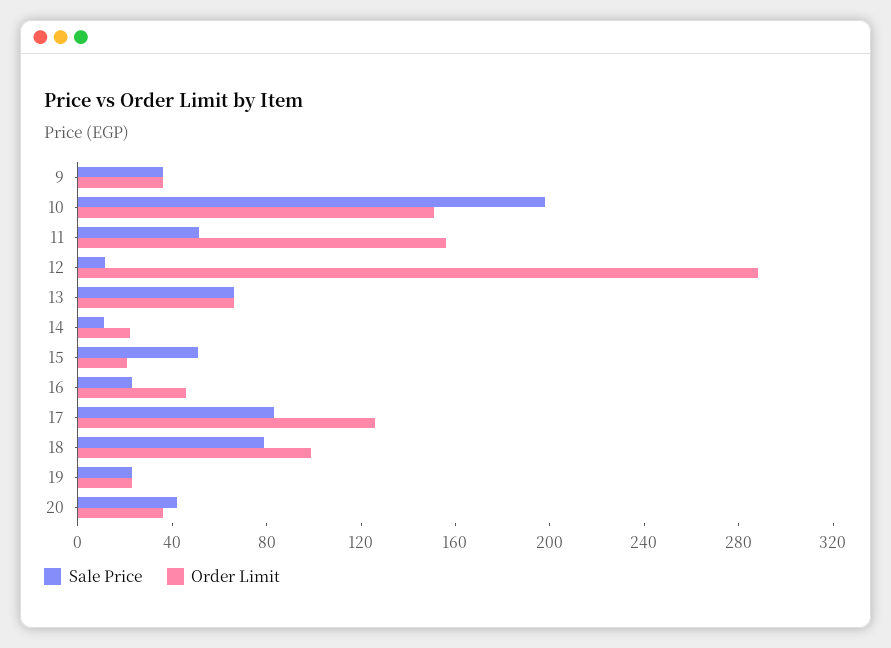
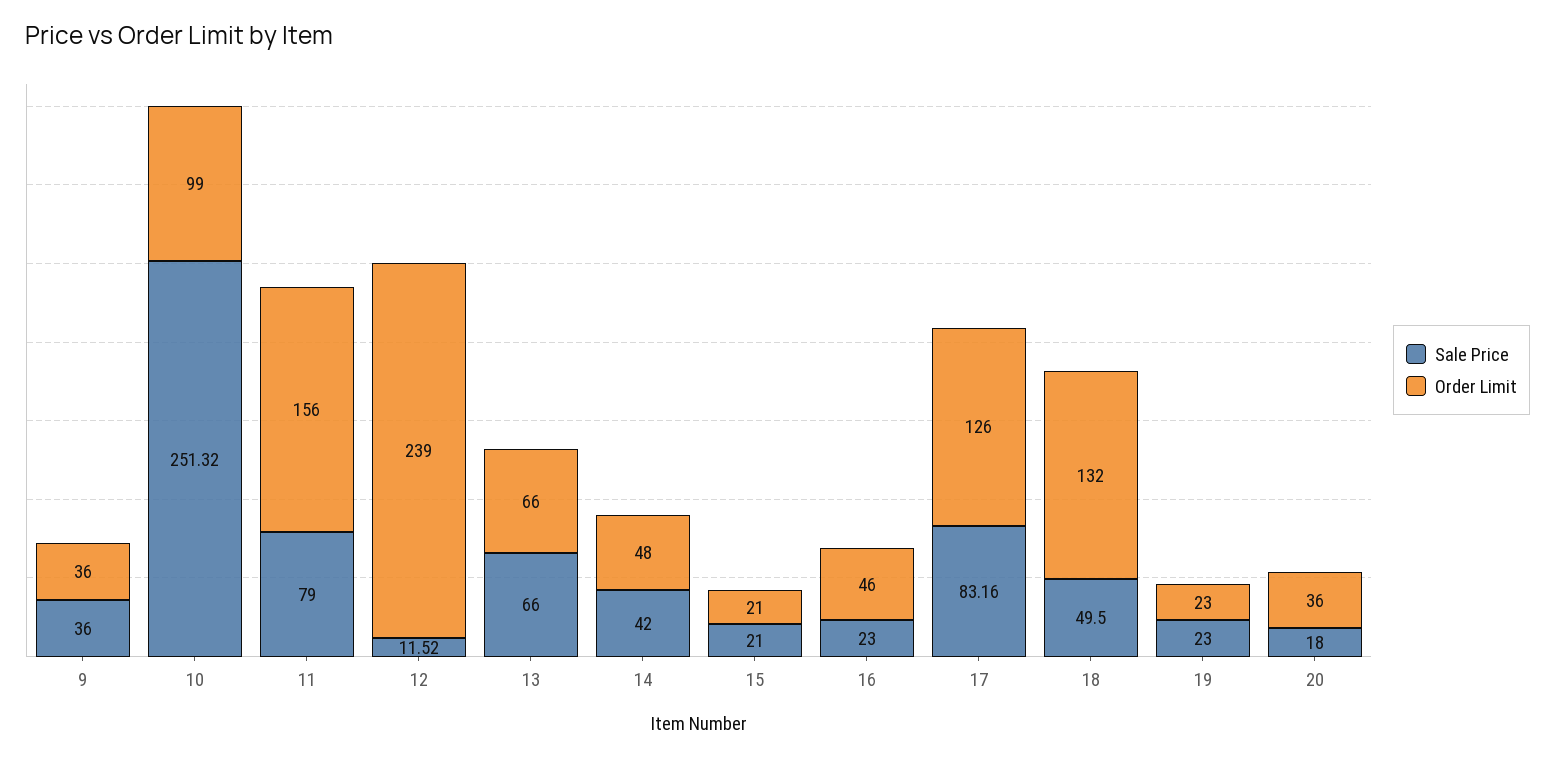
Sale Price, 10: 200 -> 251.32
Order Limit, 10: 150 -> 99
Sale Price, 11: 50 -> 79
Order Limit, 12: 290 -> 239
Sale Price, 14: 10 -> 42
Order Limit, 14: 20 -> 48
Sale Price, 15: 50 -> 21
Sale Price, 18: 80 -> 49.5
Order Limit, 18: 100 -> 132
Sale Price, 20: 40 -> 18

